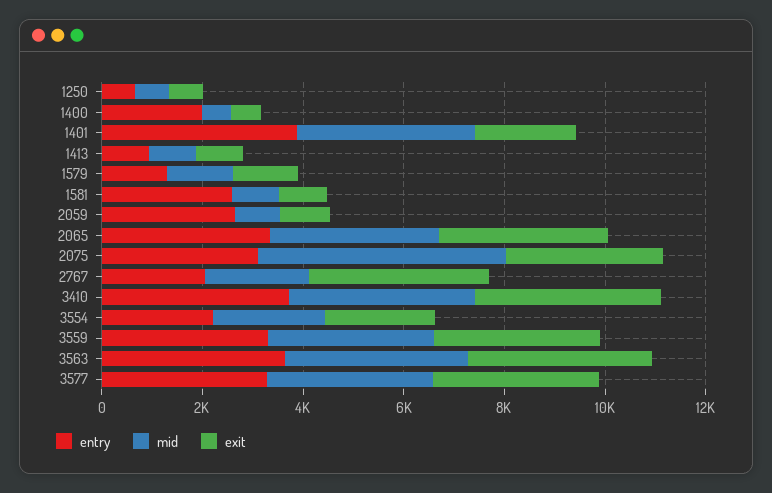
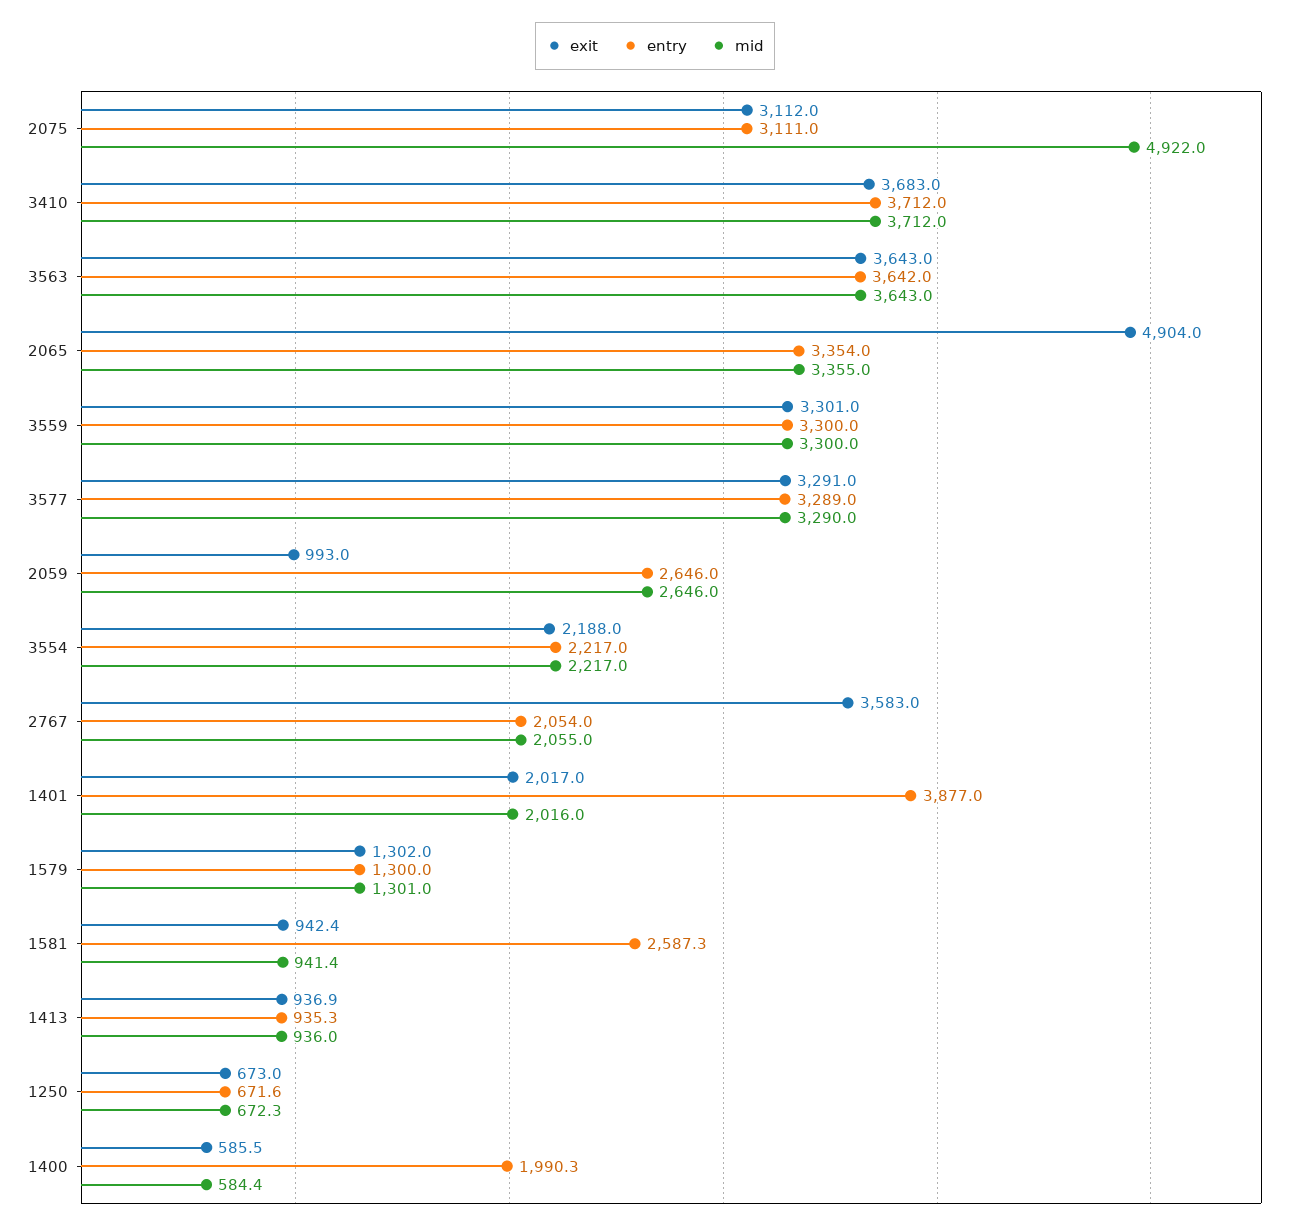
mid, 1401: 3500 -> 2016
mid, 2059: 1000 -> 2646
exit, 2065: 3500 -> 4904

